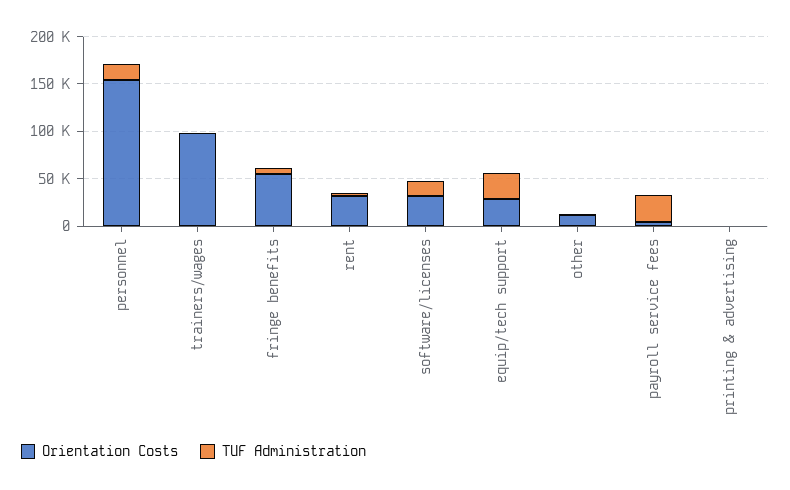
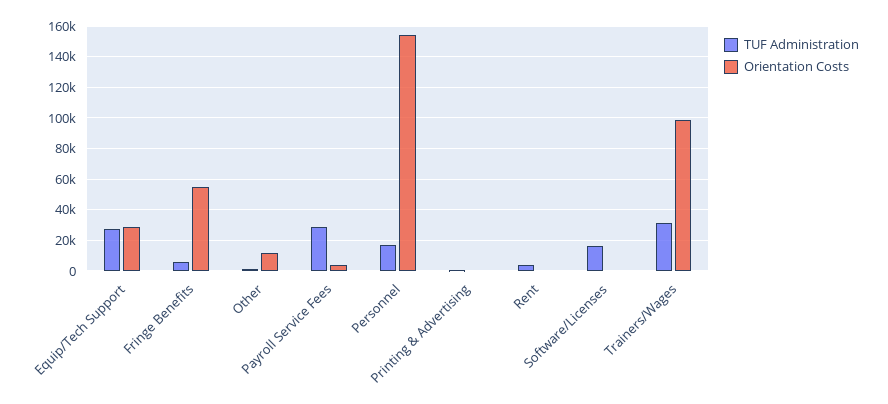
TUF Administration, trainers/wages: 0 -> 30000
Orientation Costs, rent: 30000 -> 0
Orientation Costs, software/licenses: 30000 -> 0

